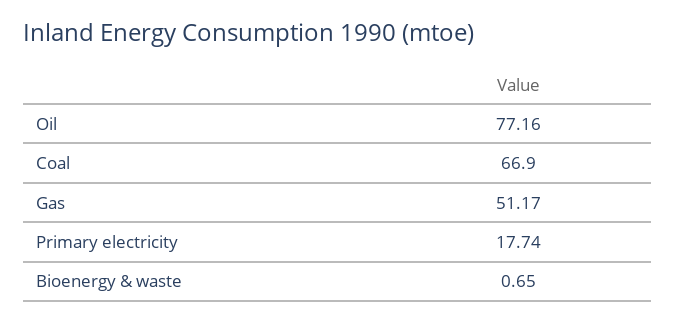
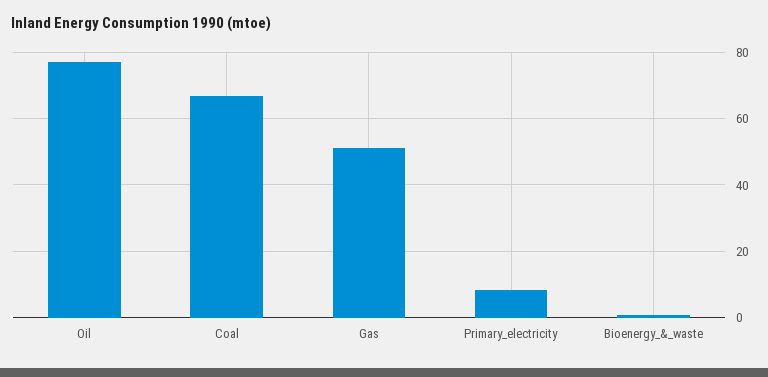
Primary electricity: 17.74 -> 8

